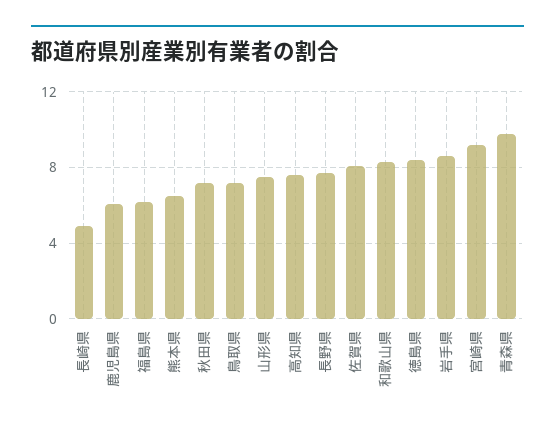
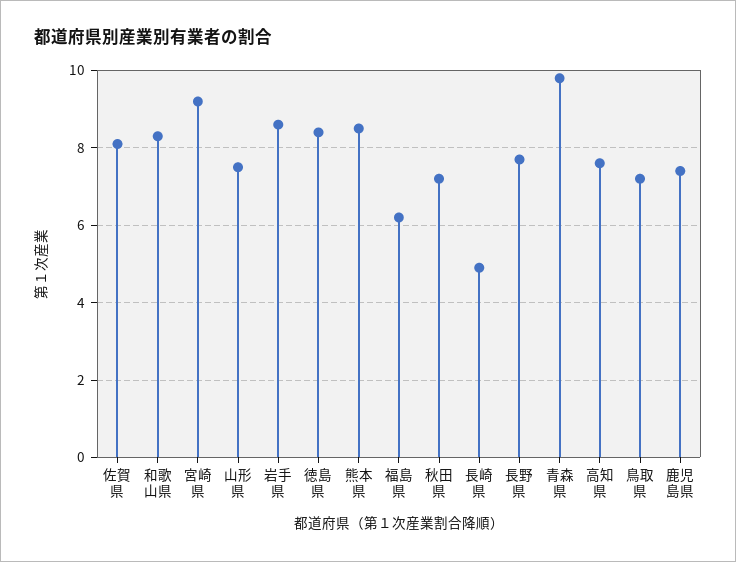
鹿児島県: 6 -> 7.5
熊本県: 6.5 -> 8.5

